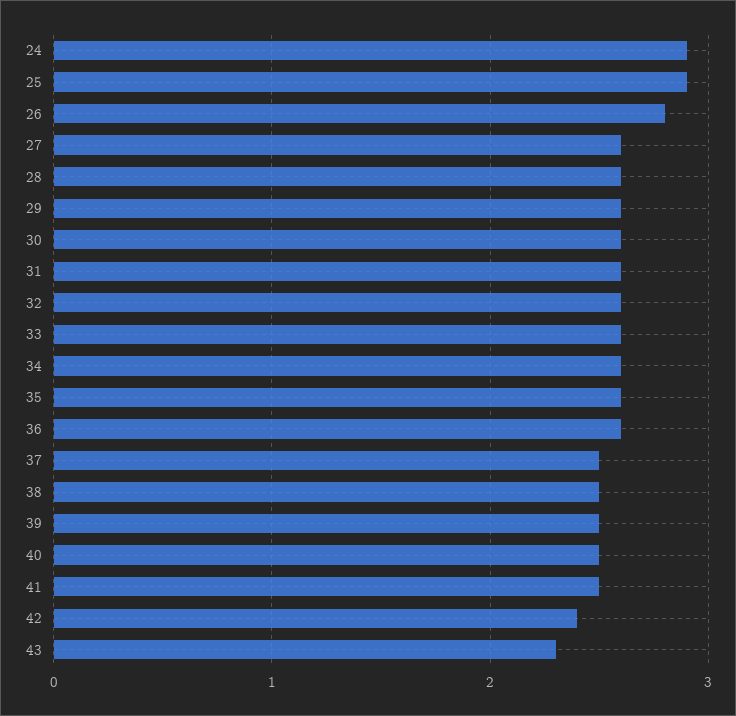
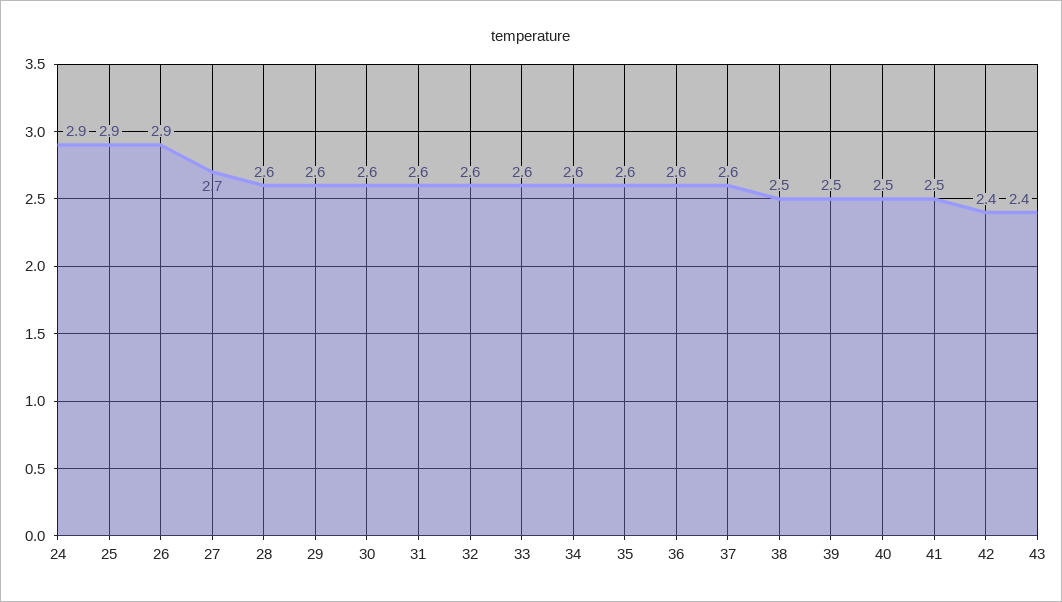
26: 2.8 -> 2.9
27: 2.6 -> 2.7
37: 2.5 -> 2.6
43: 2.3 -> 2.4

